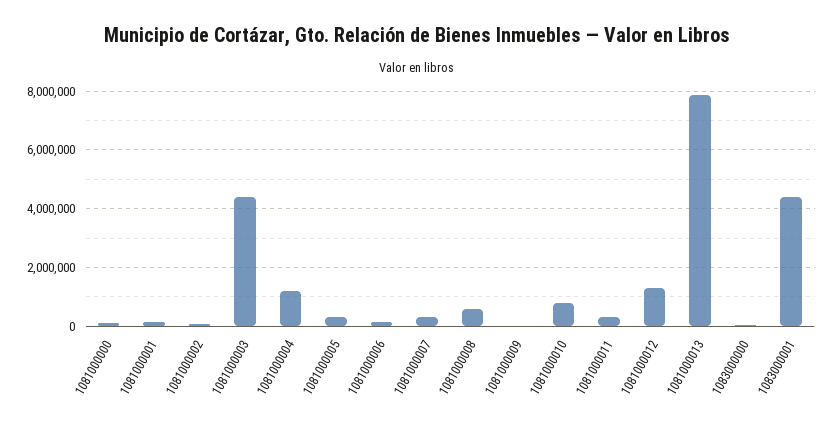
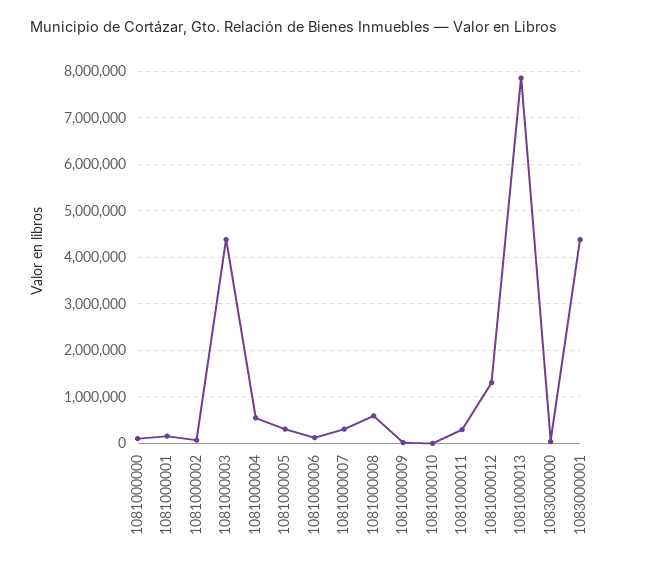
1081000004: 1250000 -> 600000
1081000010: 750000 -> 0

